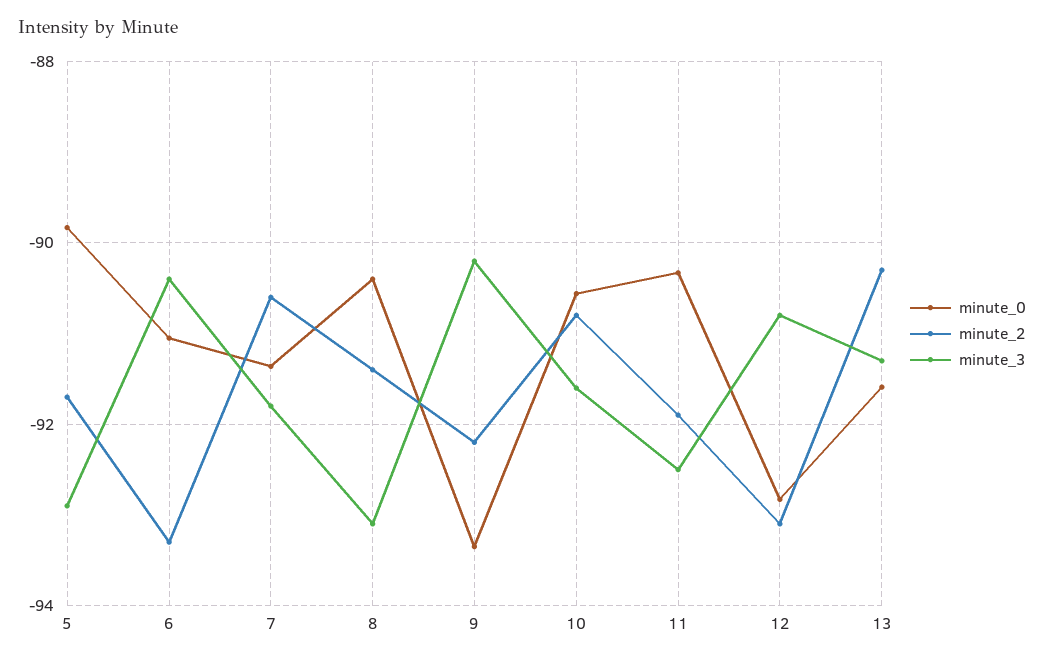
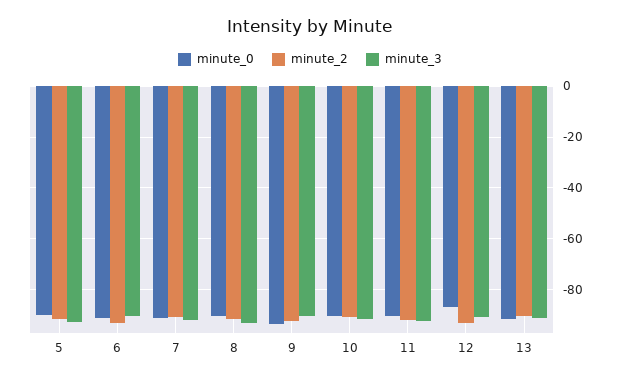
minute_0, 12: -92.8 -> -87.5

